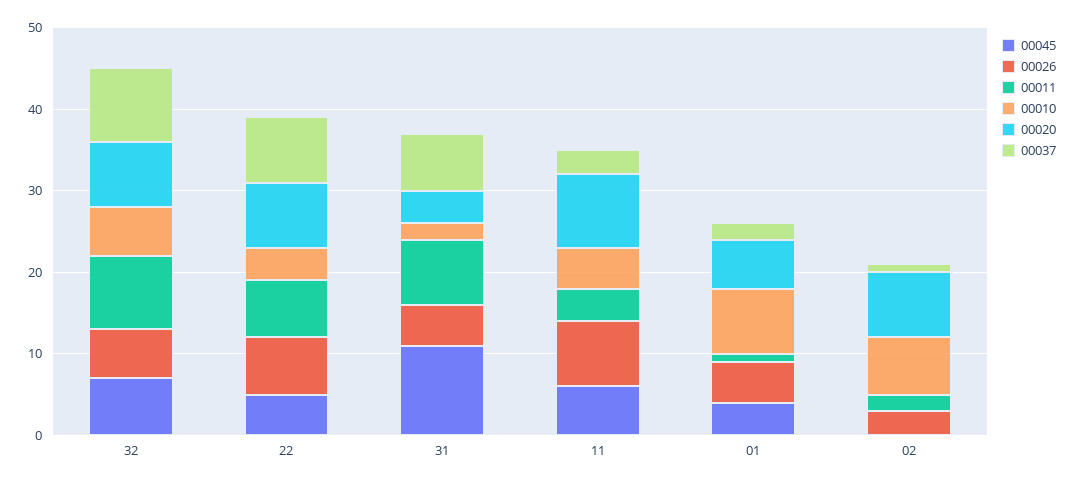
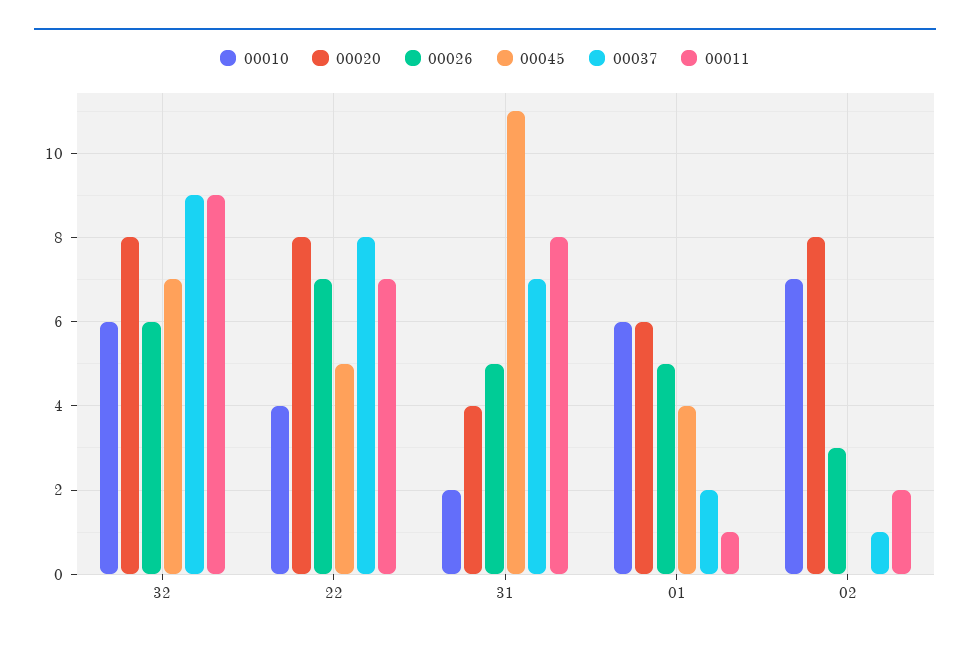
00045, 11: 6 -> none
00026, 11: 8 -> none
00011, 11: 4 -> none
00010, 11: 5 -> none
00020, 11: 9 -> none
00037, 11: 3 -> none
00010, 01: 8 -> 6

